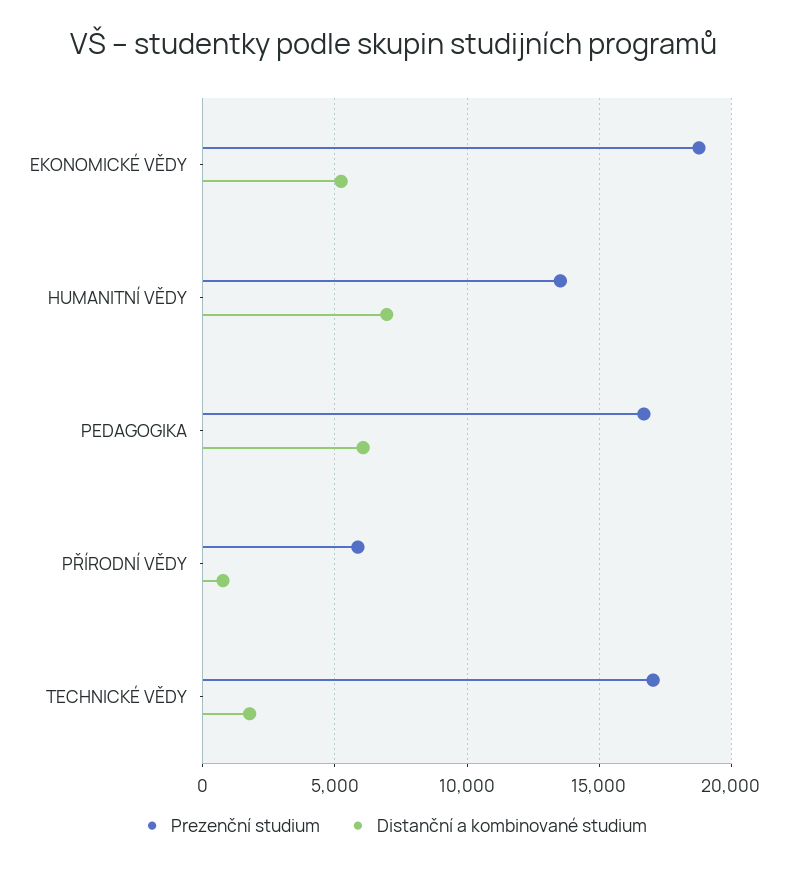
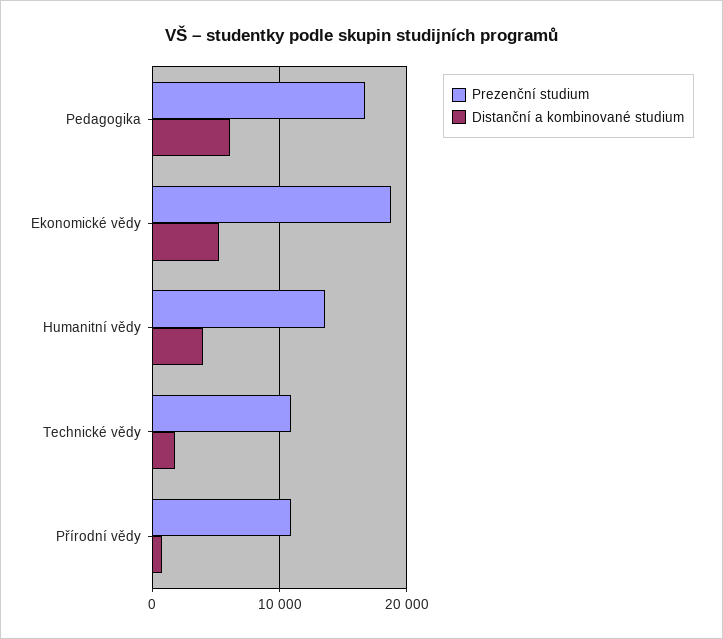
Distanční a kombinované studium, HUMANITNÍ VĚDY: 7000 -> 4000
Prezenční studium, PŘÍRODNÍ VĚDY: 6000 -> 11000
Prezenční studium, TECHNICKÉ VĚDY: 17000 -> 11000

